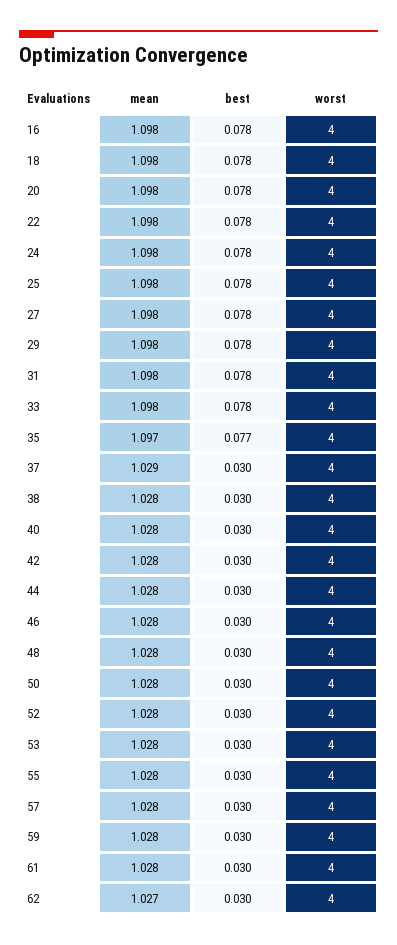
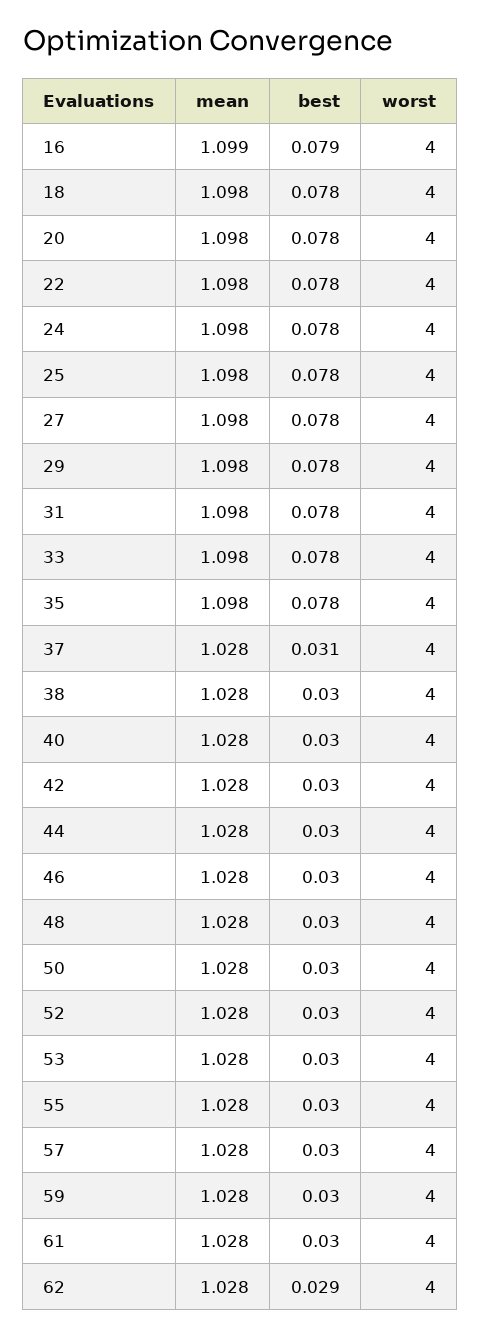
mean, 16: 1.098 -> 1.099
best, 16: 0.078 -> 0.079
mean, 35: 1.097 -> 1.098
best, 35: 0.077 -> 0.078
mean, 37: 1.029 -> 1.028
best, 37: 0.03 -> 0.031
mean, 62: 1.027 -> 1.028
best, 62: 0.03 -> 0.029

